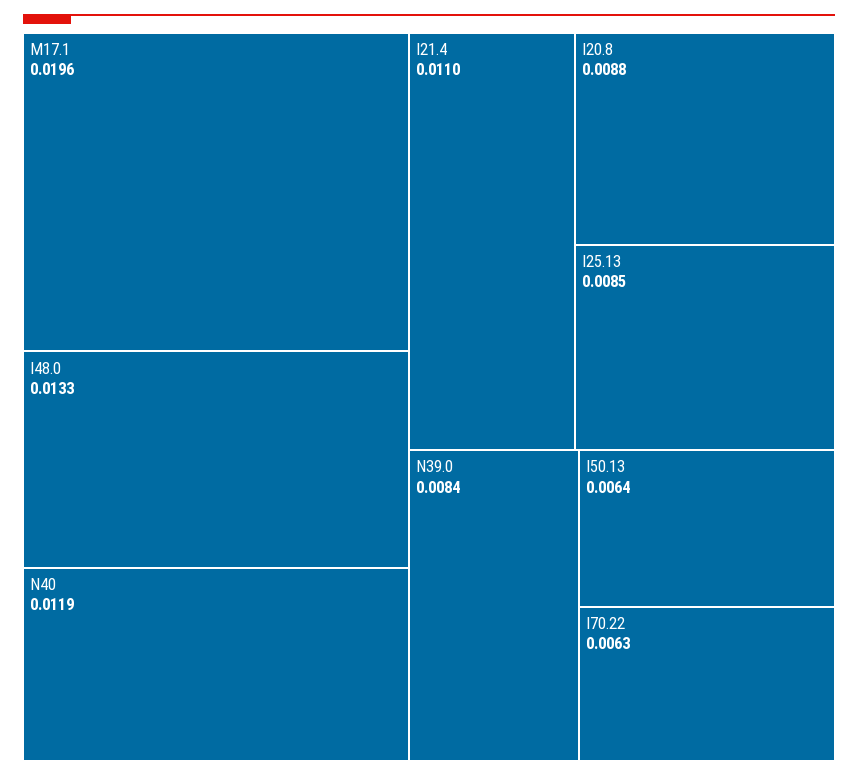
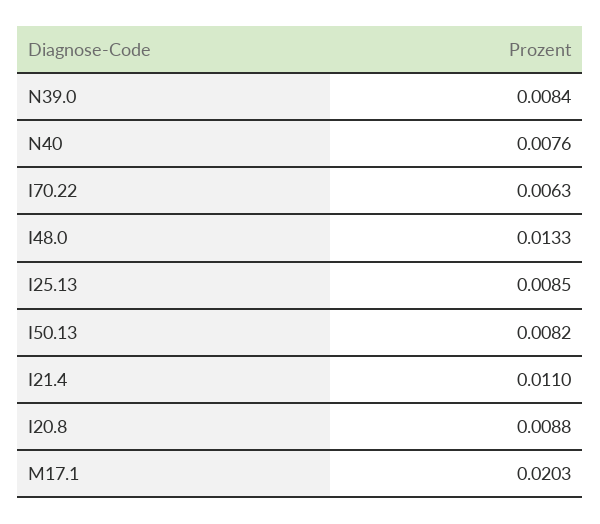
M17.1: 0.0196 -> 0.0203
N40: 0.0119 -> 0.0076
I50.13: 0.0064 -> 0.0082

